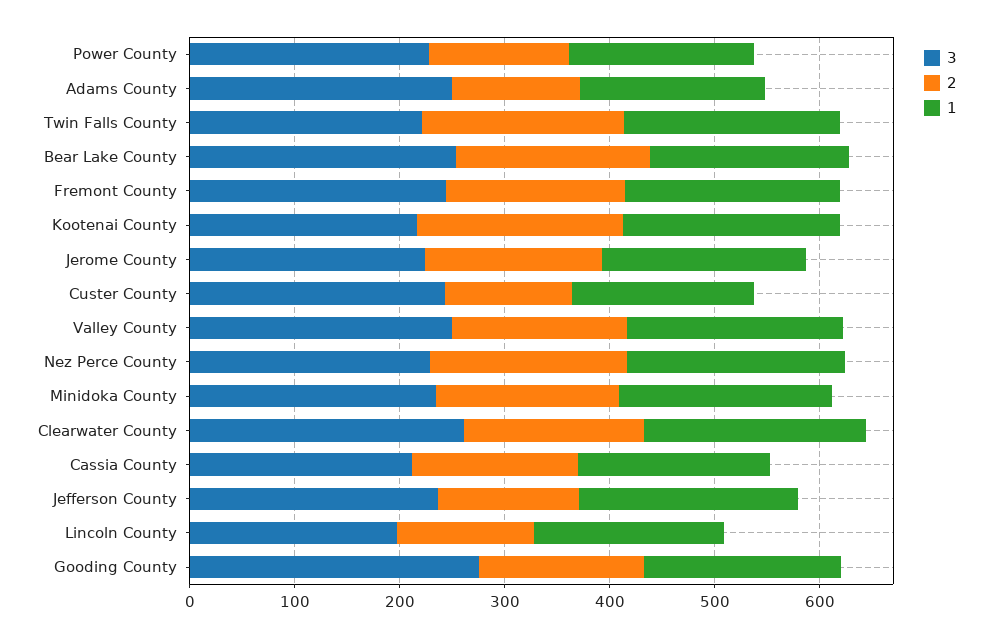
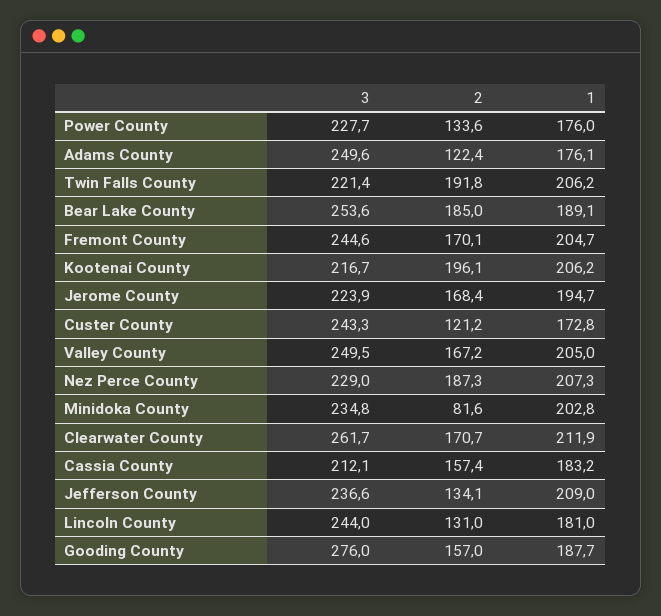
2, Minidoka County: 180 -> 81.6
3, Lincoln County: 200 -> 244

